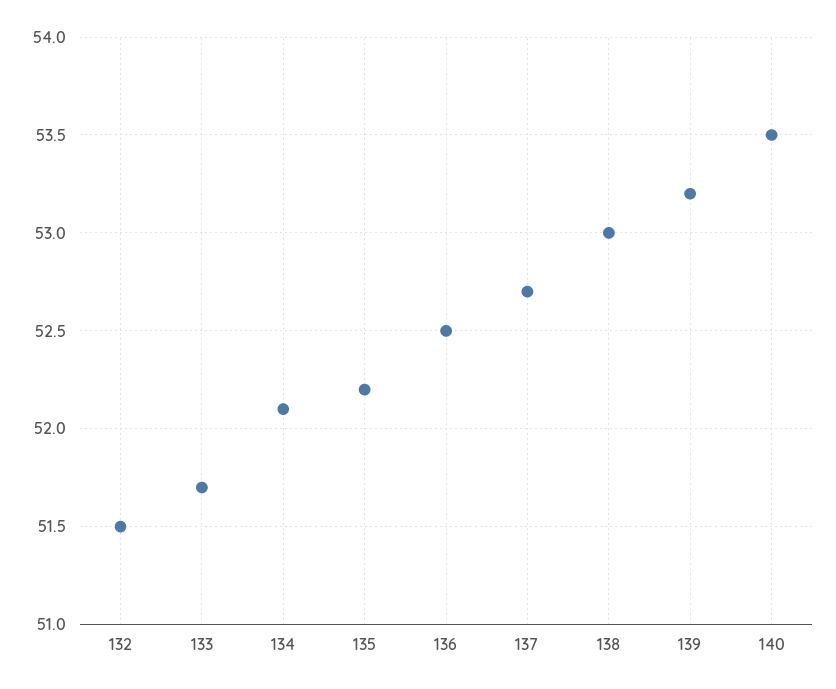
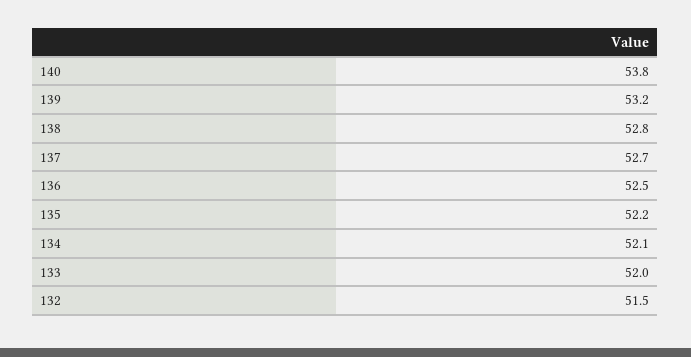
133: 51.7 -> 52
138: 53 -> 52.8
140: 53.5 -> 53.8

